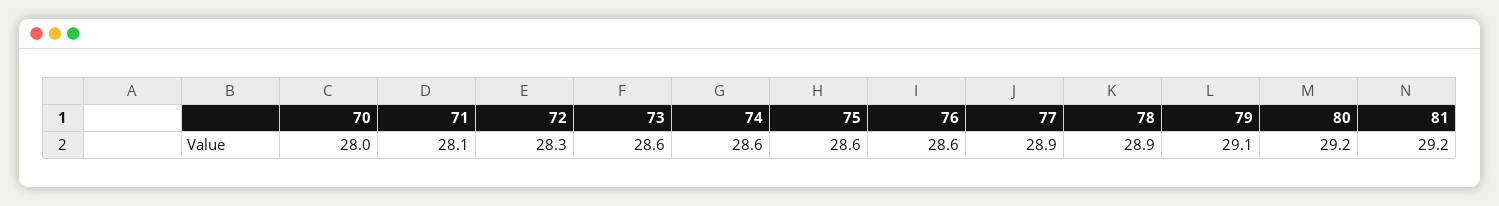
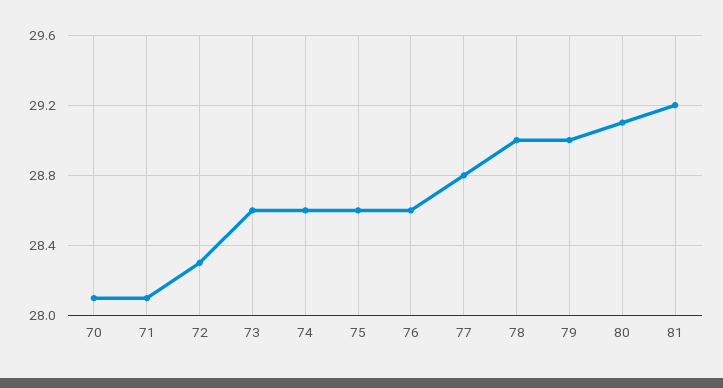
70: 28 -> 28.1
77: 28.9 -> 28.8
78: 28.9 -> 29
79: 29.1 -> 29
80: 29.2 -> 29.1

